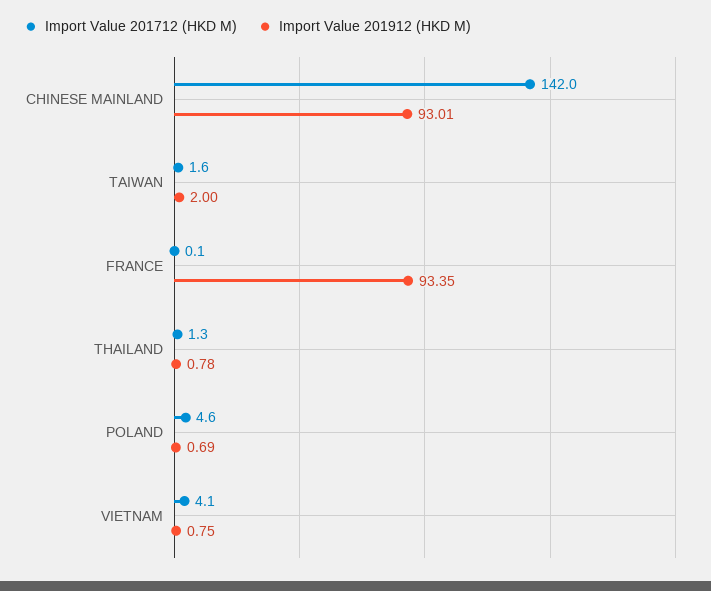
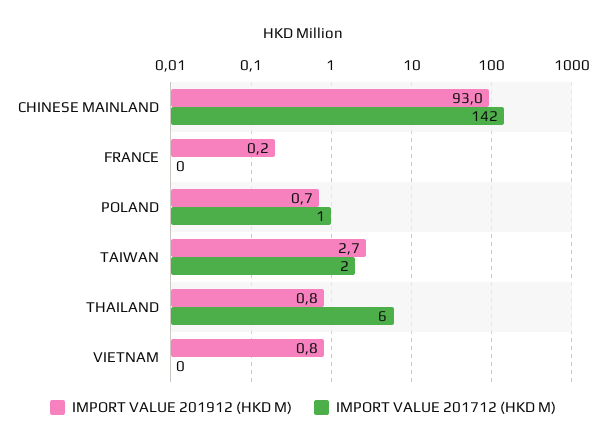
Import Value 201912 (HKD M), TAIWAN: 2 -> 2.7
Import Value 201912 (HKD M), FRANCE: 93.35 -> 0.2
Import Value 201712 (HKD M), THAILAND: 1.3 -> 6
Import Value 201712 (HKD M), POLAND: 4.6 -> 1
Import Value 201712 (HKD M), VIETNAM: 4.1 -> 0

